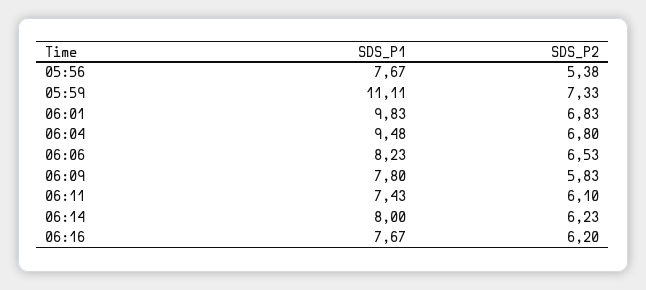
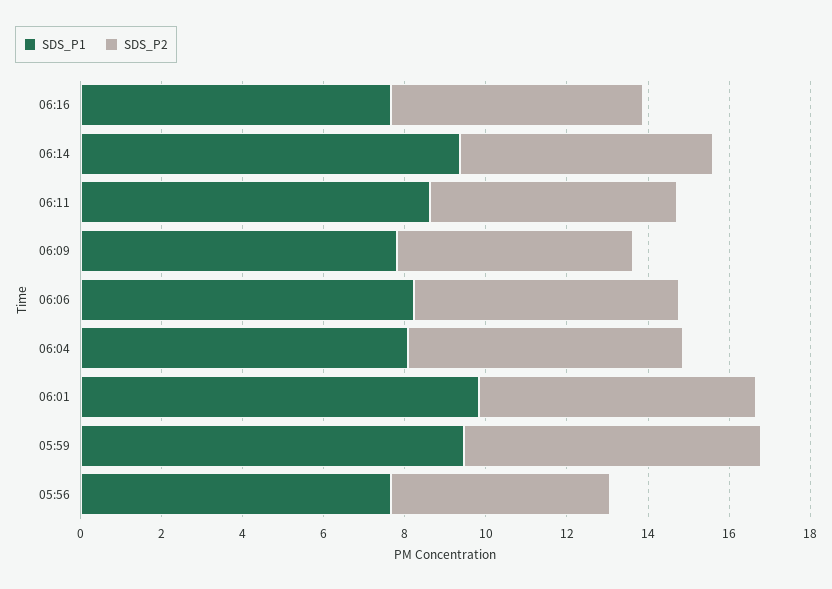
SDS_P1, 05:59: 11.11 -> 9.5
SDS_P1, 06:04: 9.48 -> 8
SDS_P1, 06:11: 7.43 -> 8.5
SDS_P1, 06:14: 8 -> 9.5

